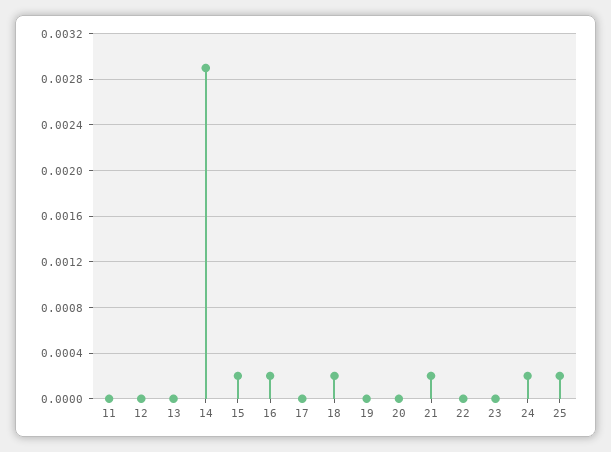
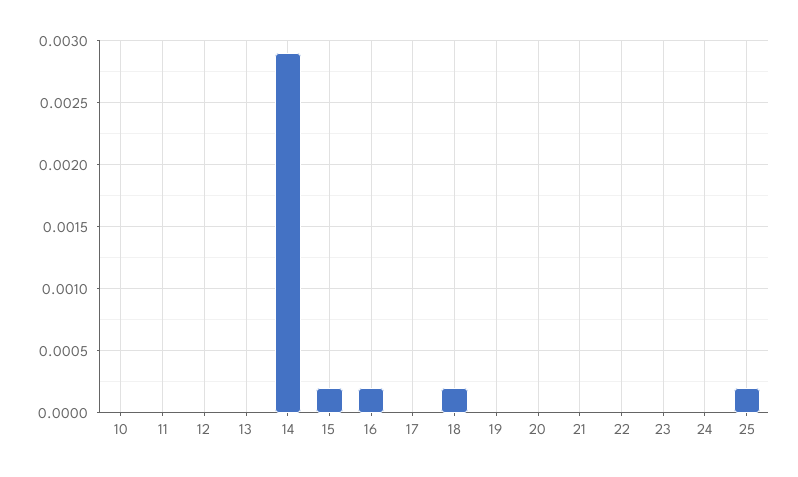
21: 0.0002 -> 0
24: 0.0002 -> 0
10: none -> 0

